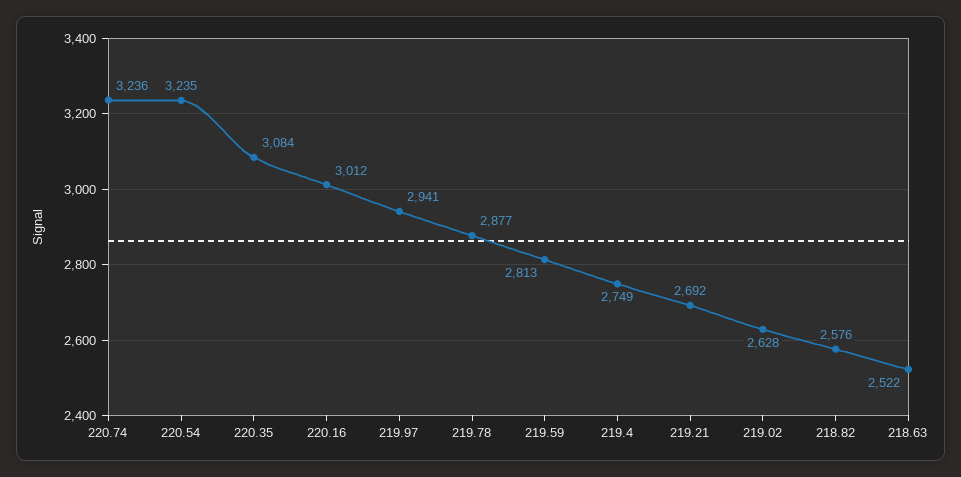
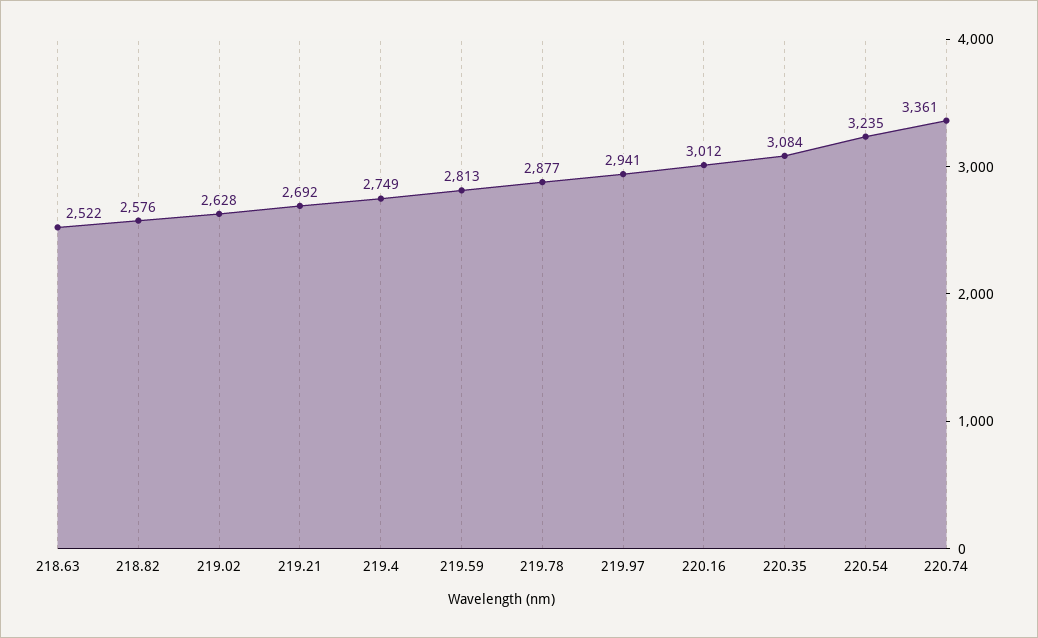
220.74: 3236 -> 3361

